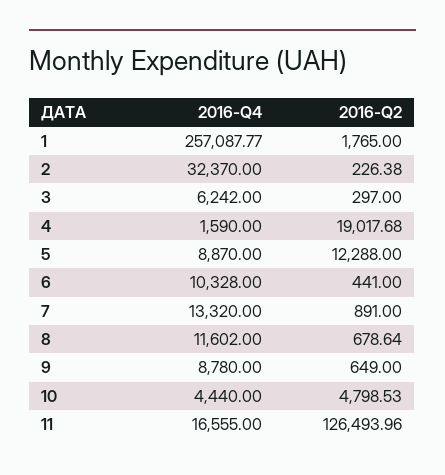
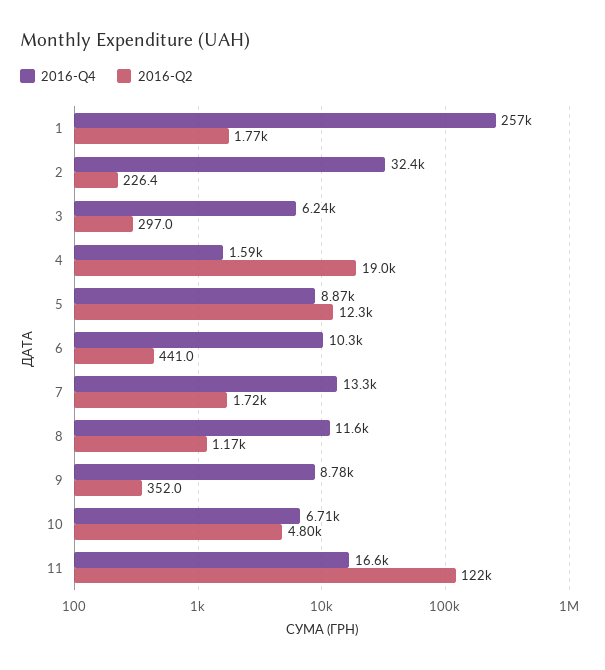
2016-Q2, 7: 891 -> 1720
2016-Q2, 8: 678.64 -> 1170
2016-Q2, 9: 649 -> 352
2016-Q4, 10: 4440 -> 6710
2016-Q2, 11: 126493.96 -> 122000

